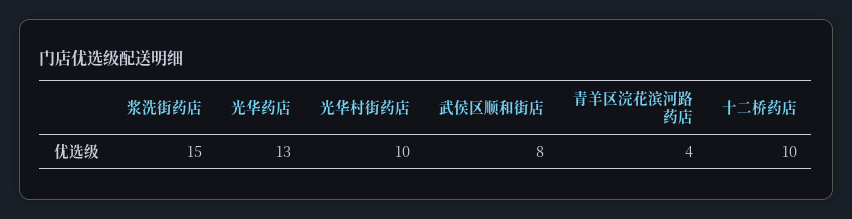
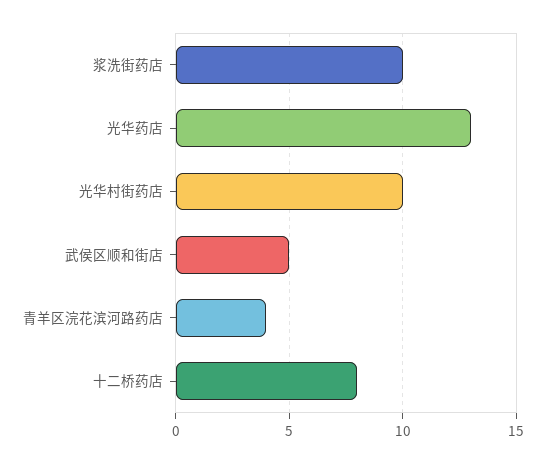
浆洗街药店: 15 -> 10
武侯区顺和街店: 8 -> 5
十二桥药店: 10 -> 8

